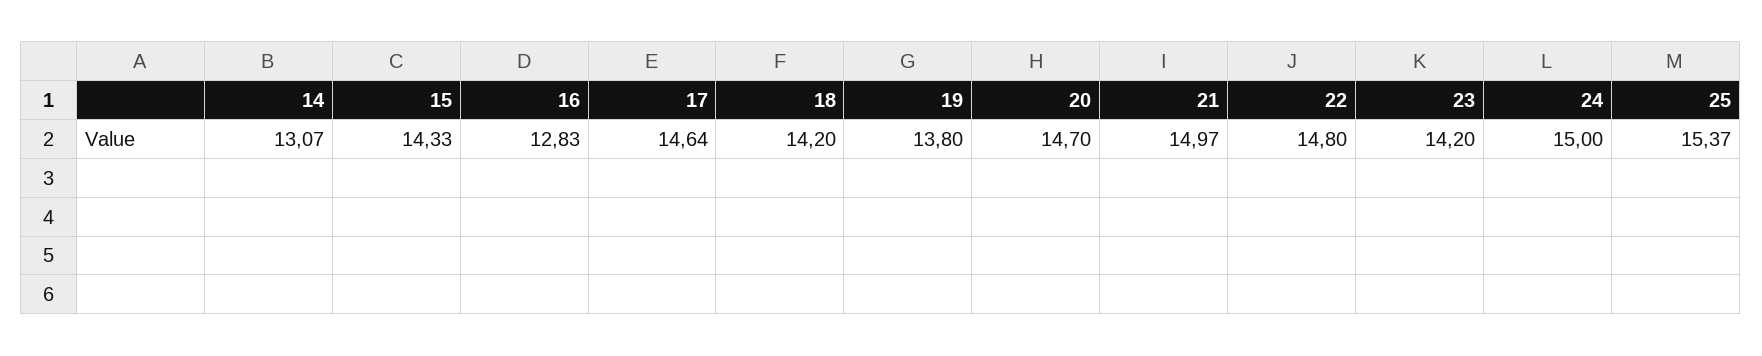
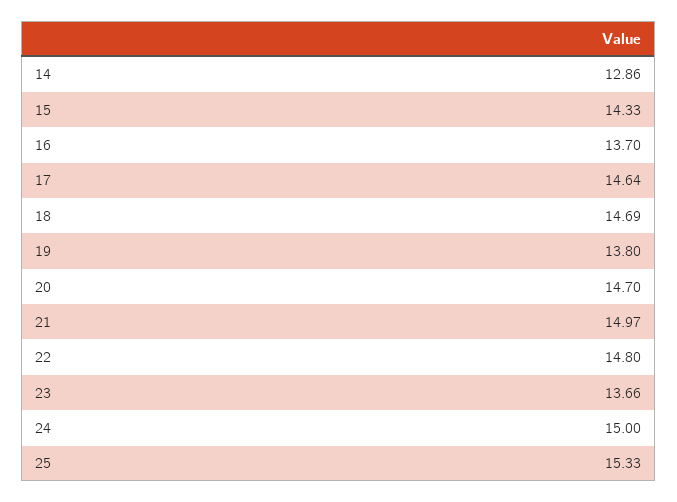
14: 13.07 -> 12.86
16: 12.83 -> 13.7
18: 14.2 -> 14.69
23: 14.2 -> 13.66
25: 15.37 -> 15.33

